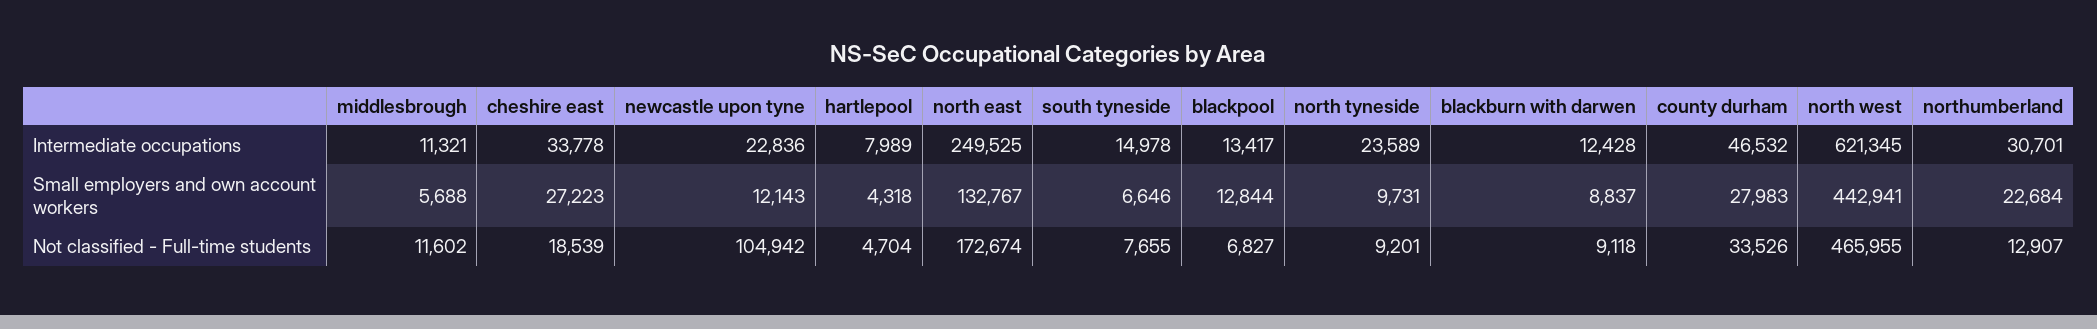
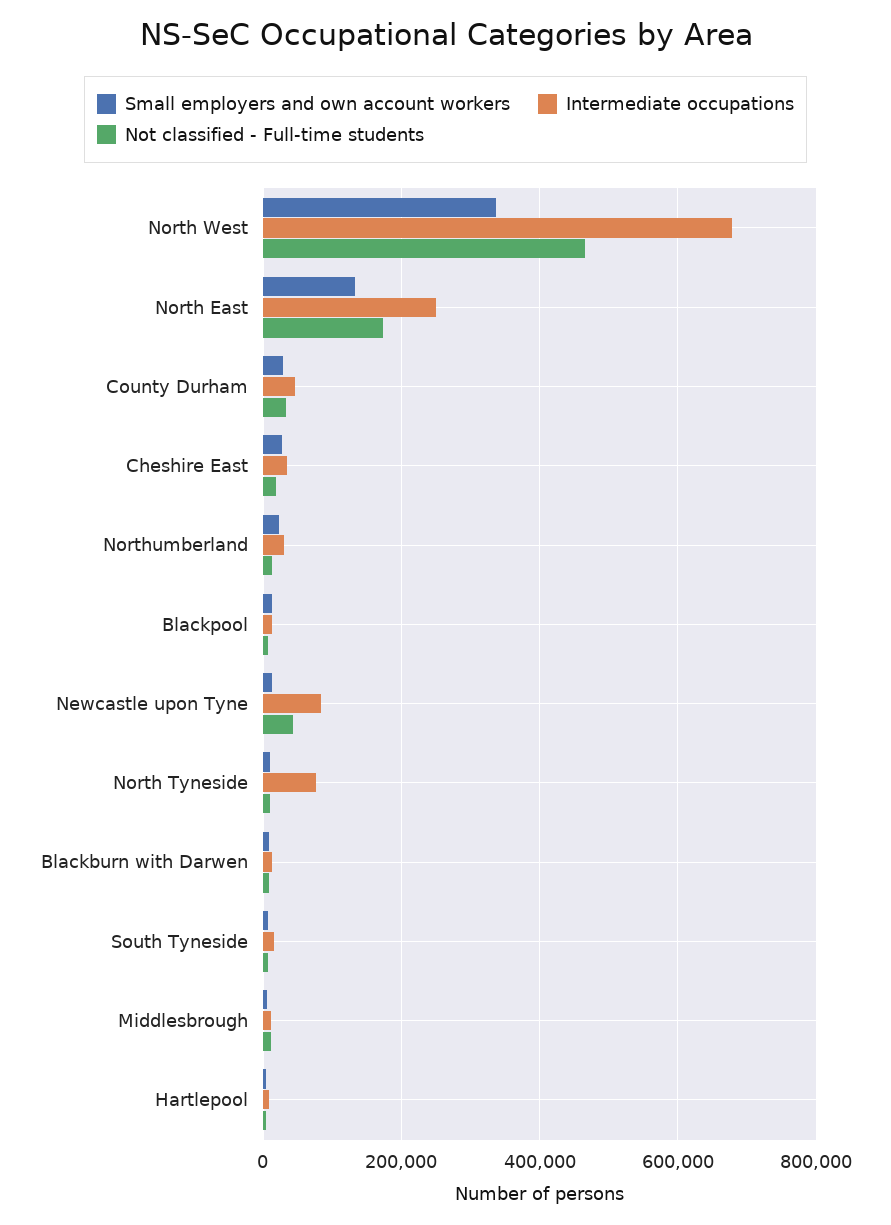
Intermediate occupations, newcastle upon tyne: 22836 -> 80000
Intermediate occupations, north tyneside: 23589 -> 80000
Intermediate occupations, north west: 621345 -> 680000
Small employers and own account workers, north west: 442941 -> 340000
Not classified - Full-time students, newcastle upon tyne: 104942 -> 40000

